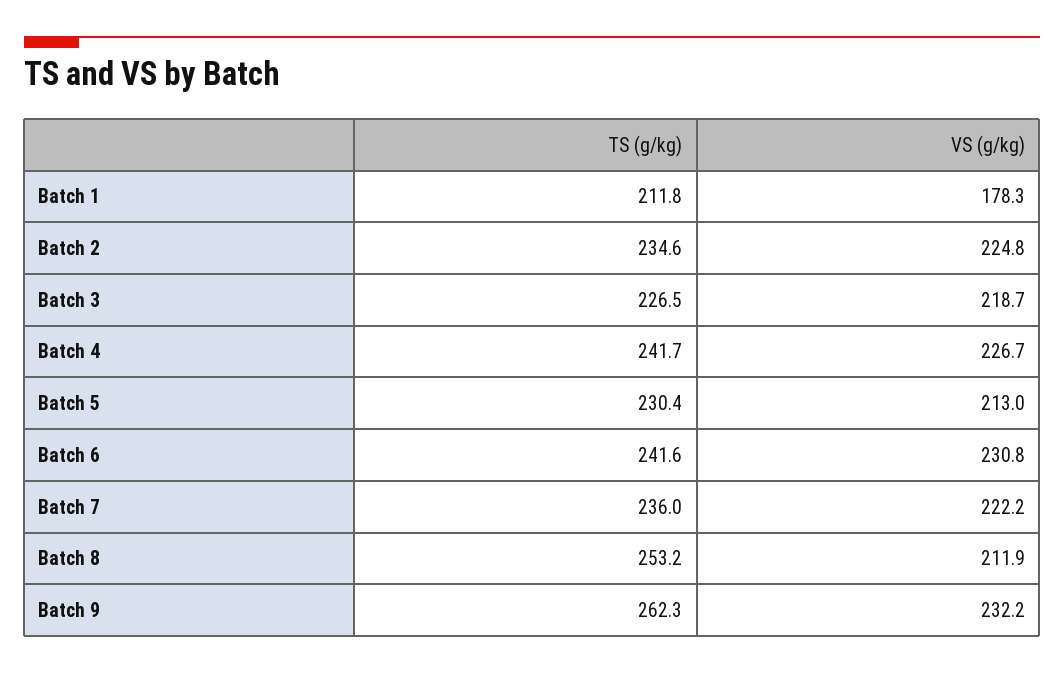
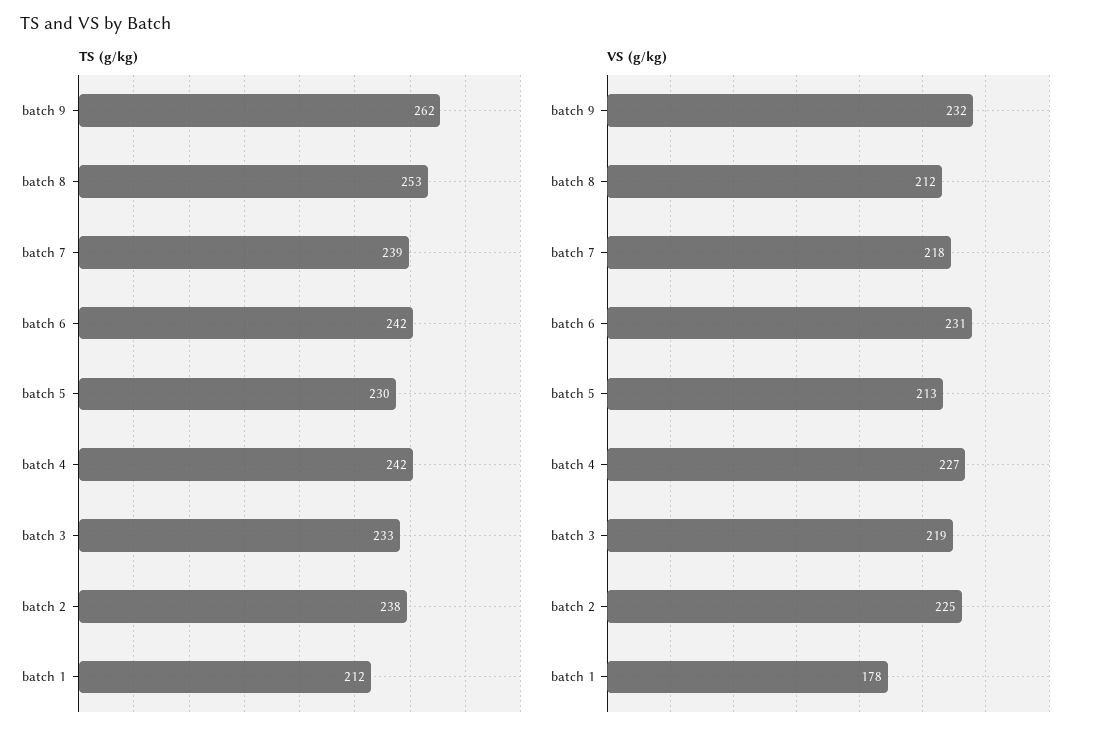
TS (g/kg), Batch 2: 234.6 -> 238
TS (g/kg), Batch 3: 226.5 -> 233
TS (g/kg), Batch 7: 236 -> 239
VS (g/kg), Batch 7: 222.2 -> 218

